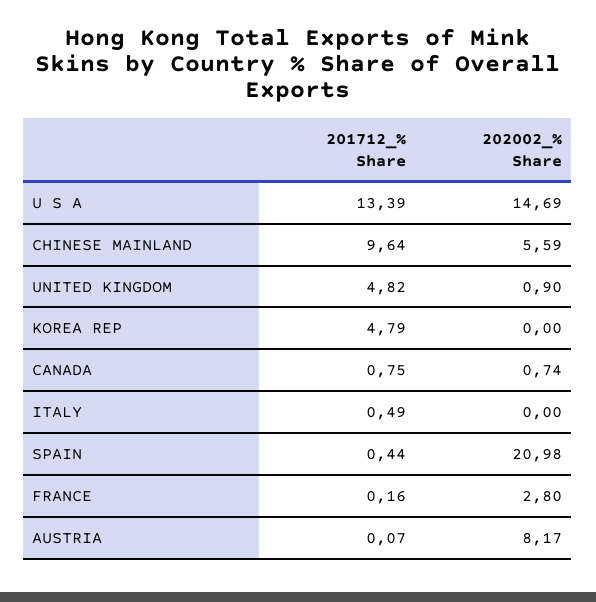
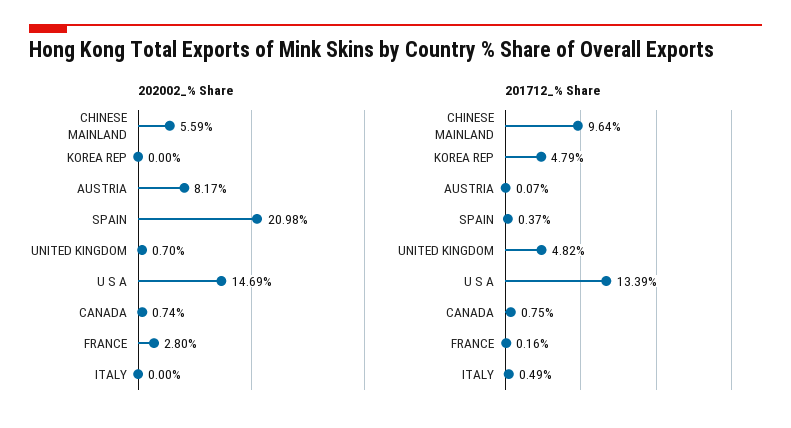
202002_% Share, UNITED KINGDOM: 0.9 -> 0.7
201712_% Share, SPAIN: 0.44 -> 0.37

